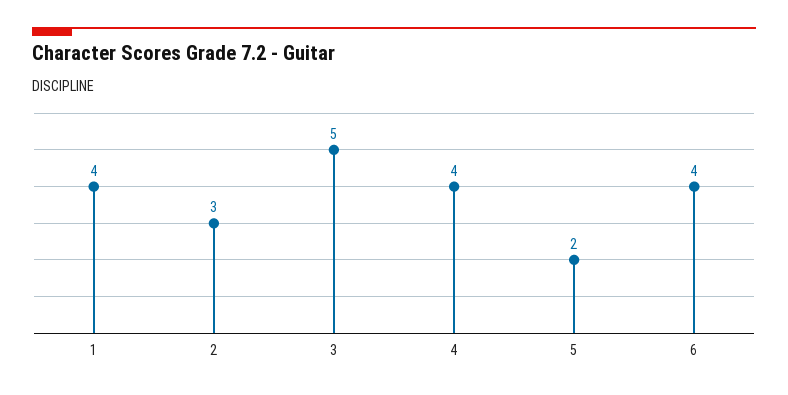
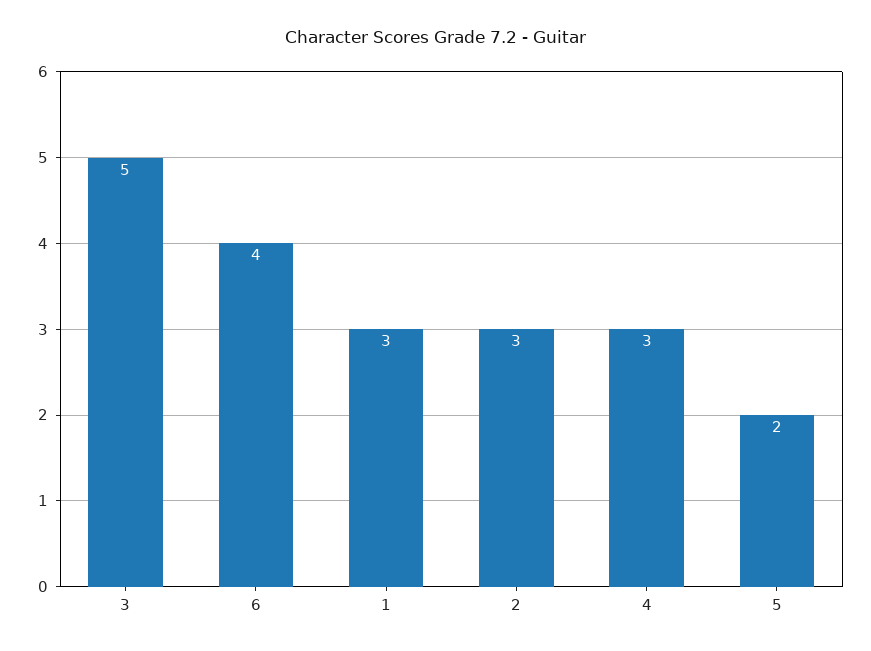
1: 4 -> 3
4: 4 -> 3

